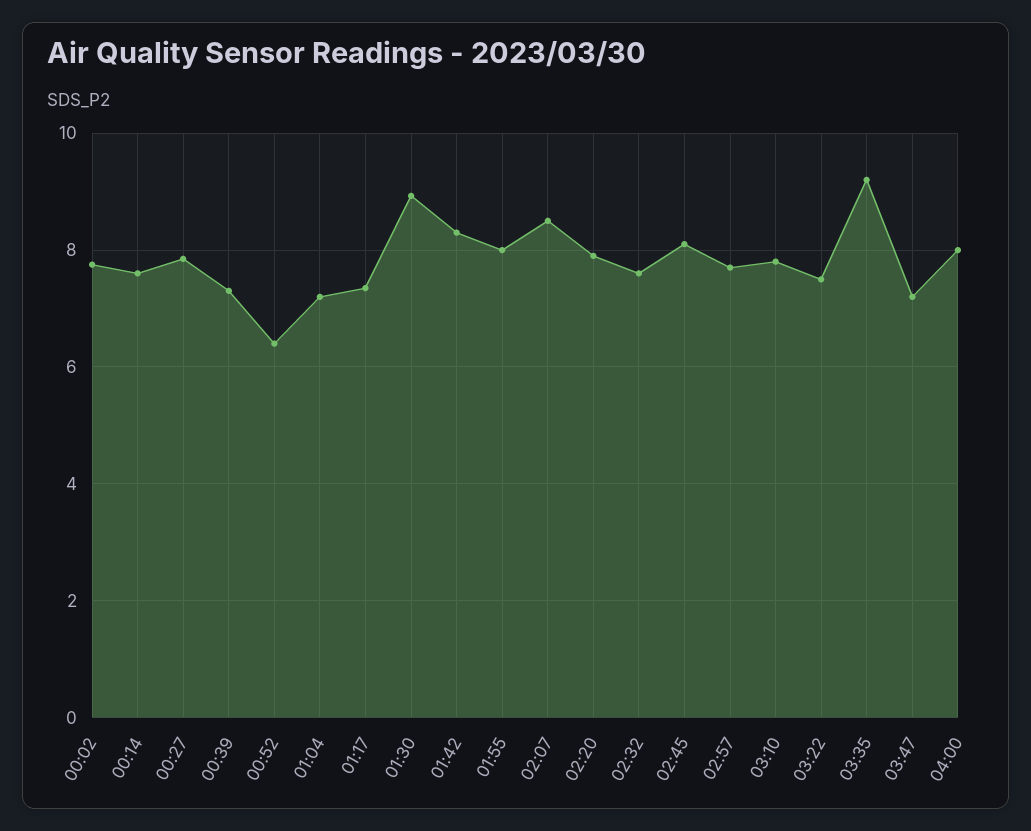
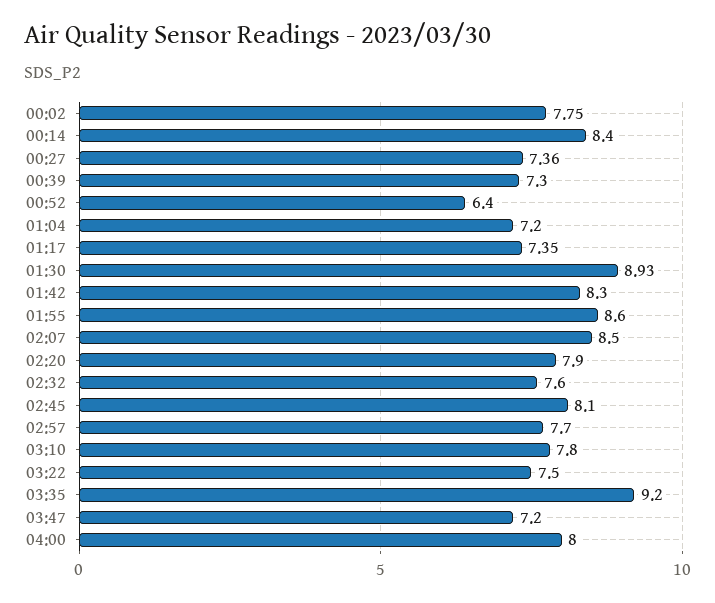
00:14: 7.6 -> 8.4
00:27: 7.8 -> 7.36
01:55: 8 -> 8.6

